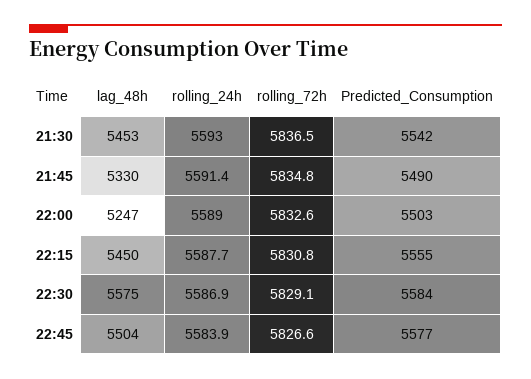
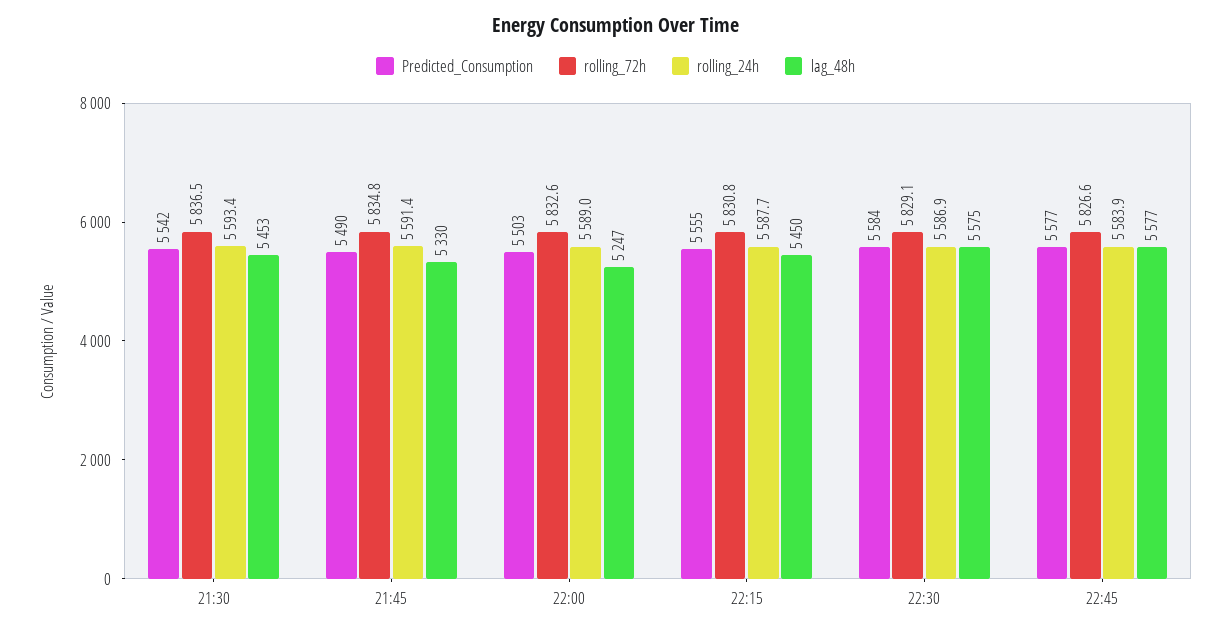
rolling_24h, 21:30: 5593 -> 5593.4
lag_48h, 22:45: 5504 -> 5577

